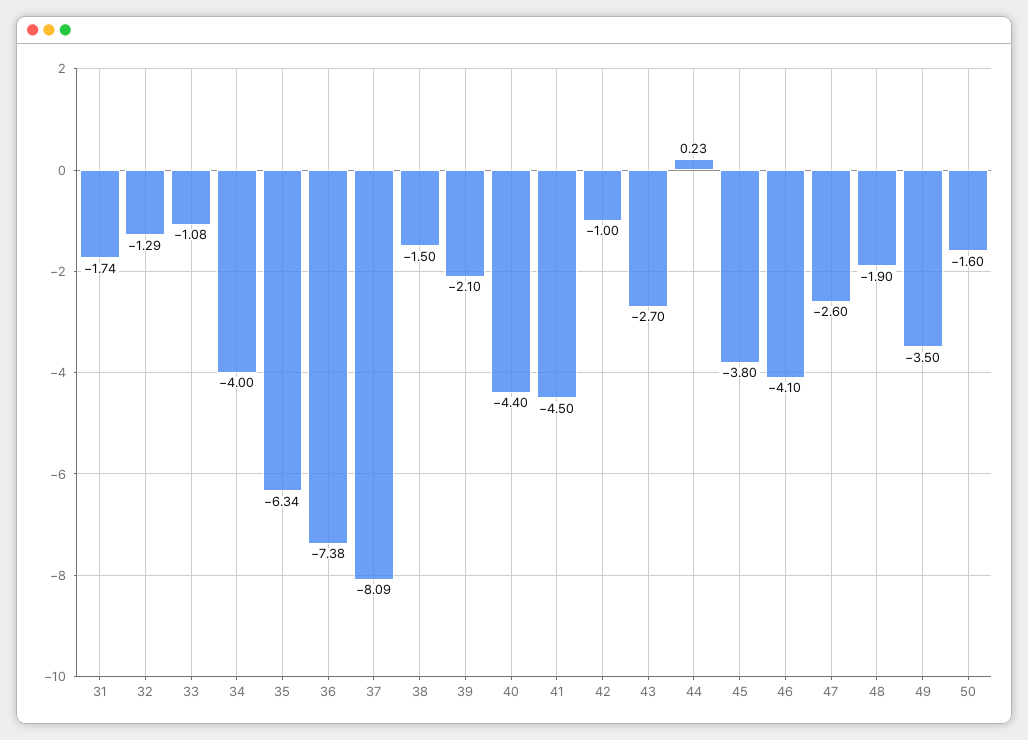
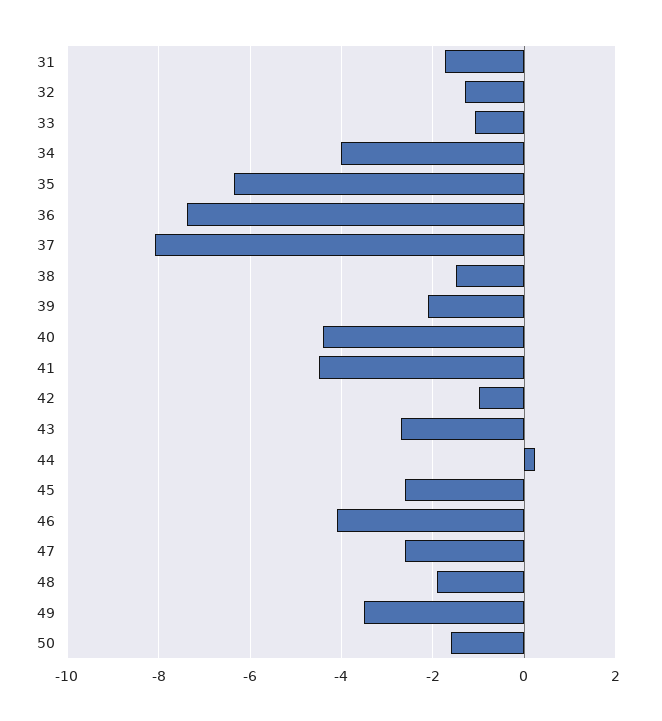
45: -3.8 -> -2.6

